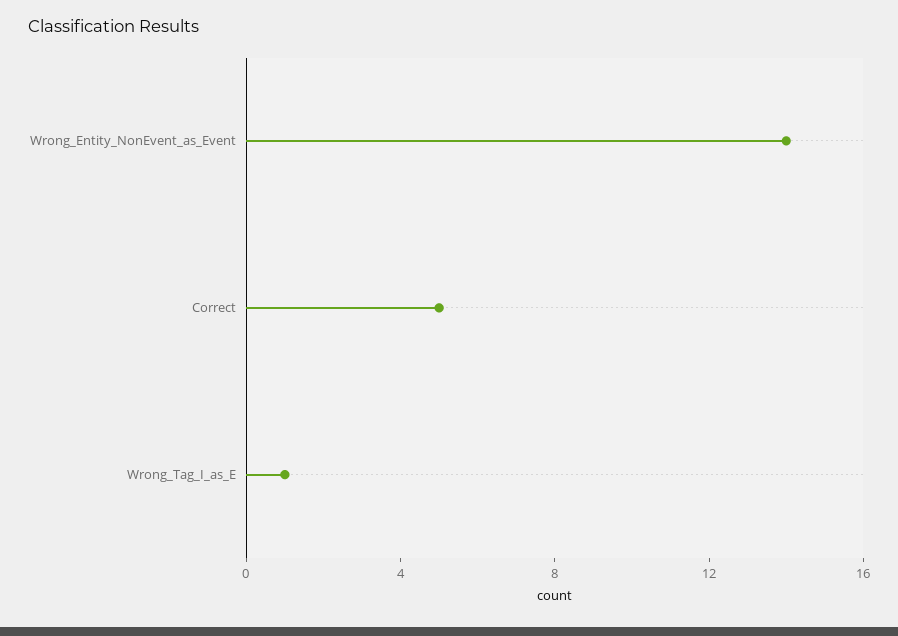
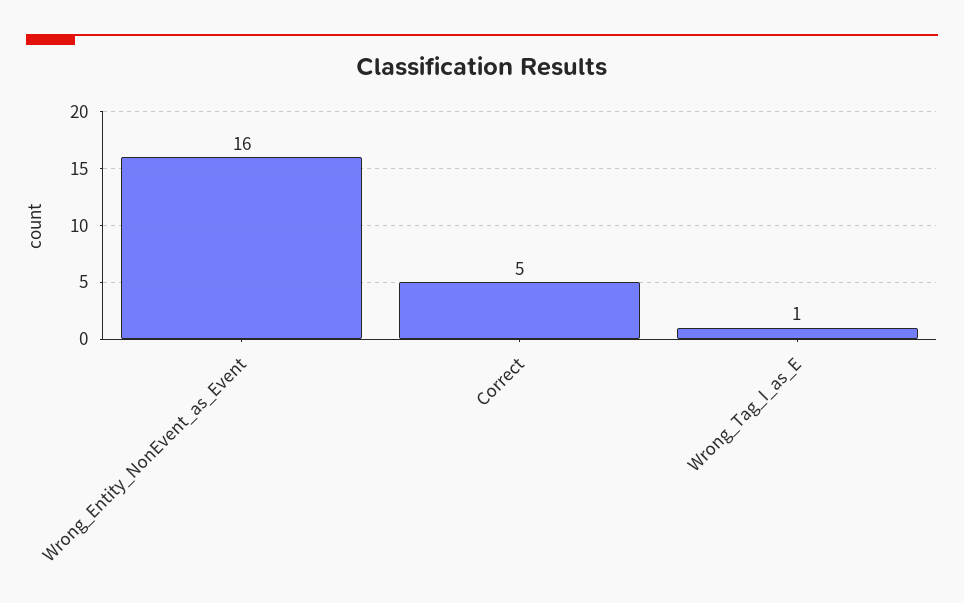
Wrong_Entity_NonEvent_as_Event: 14 -> 16

